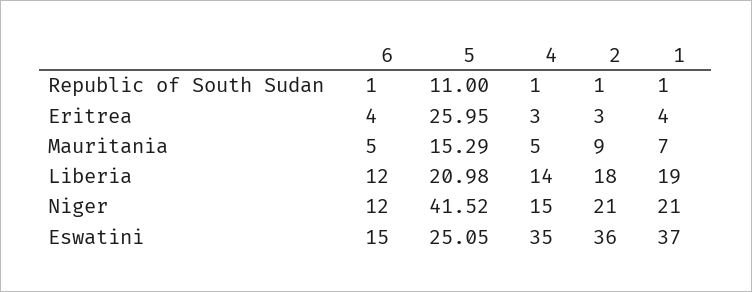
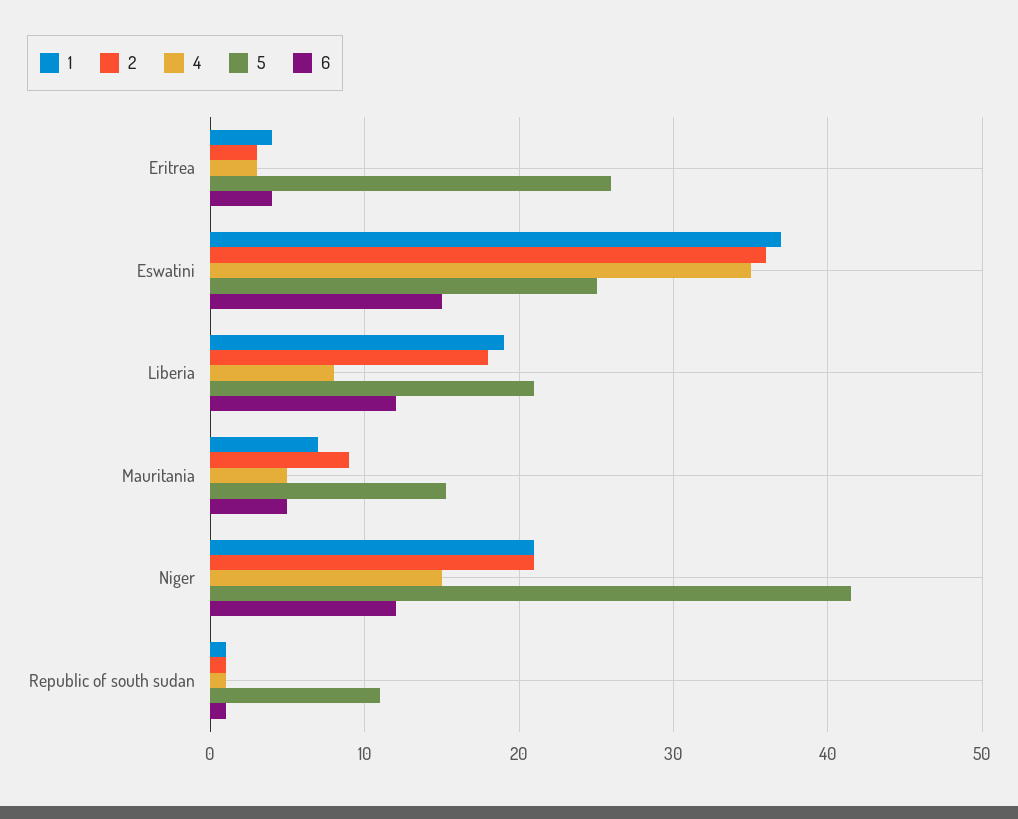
4, Liberia: 14 -> 8

